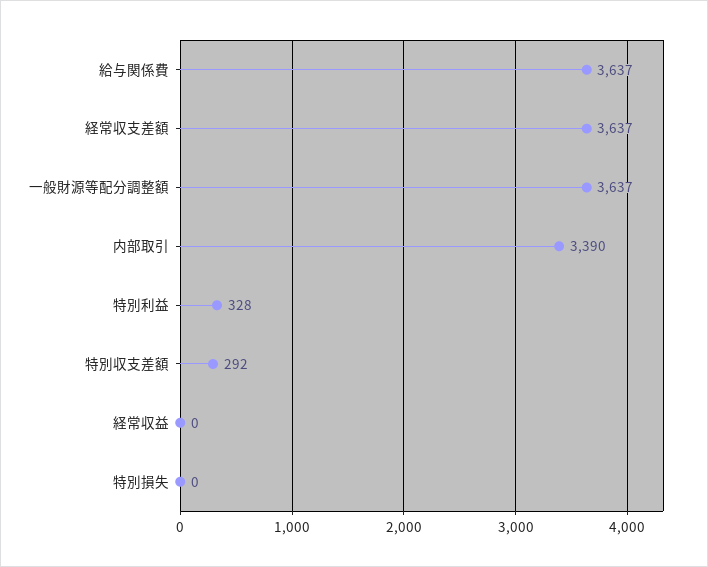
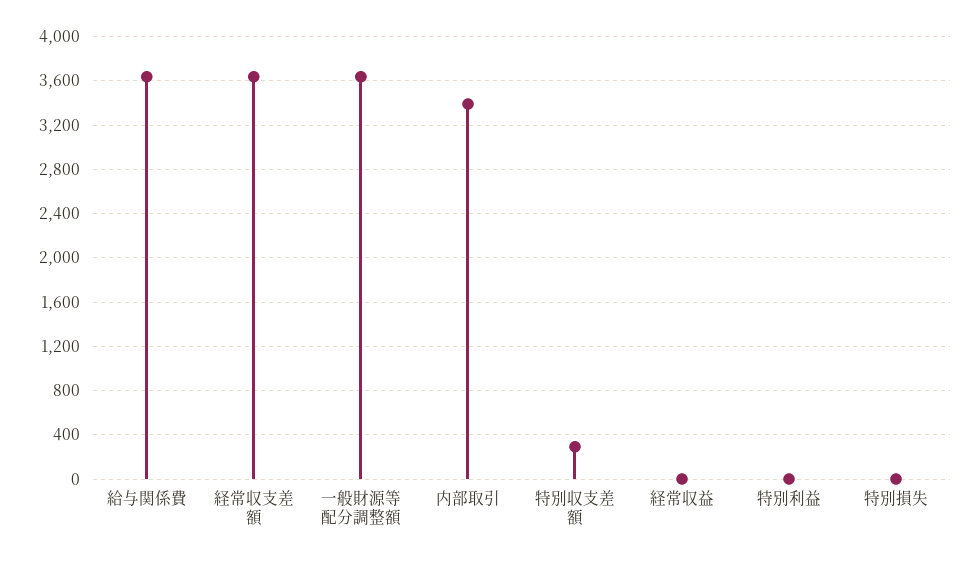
特別利益: 328 -> 0

